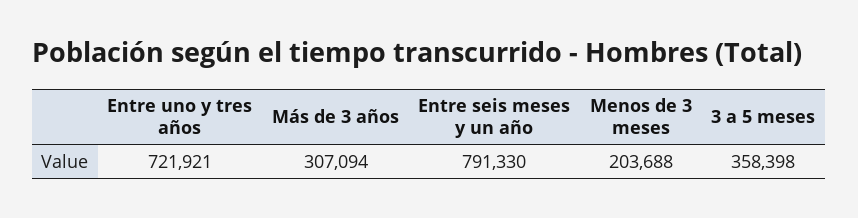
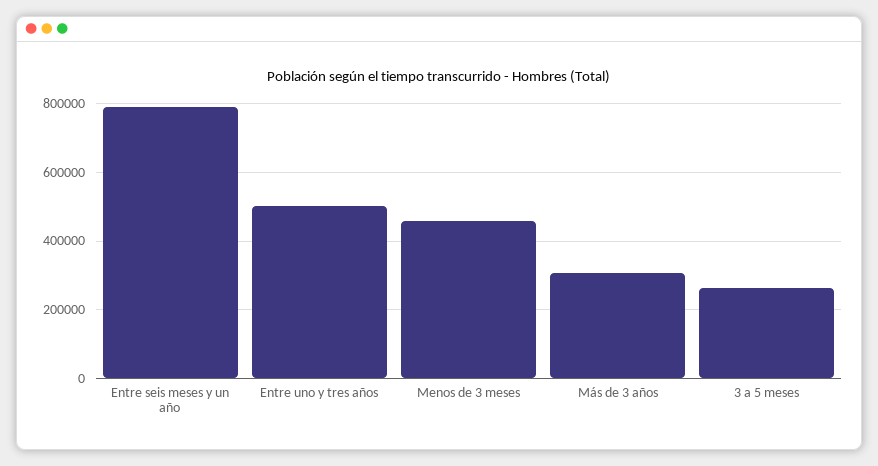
Entre uno y tres años: 721921 -> 500000
Menos de 3 meses: 203688 -> 460000
3 a 5 meses: 358398 -> 260000

